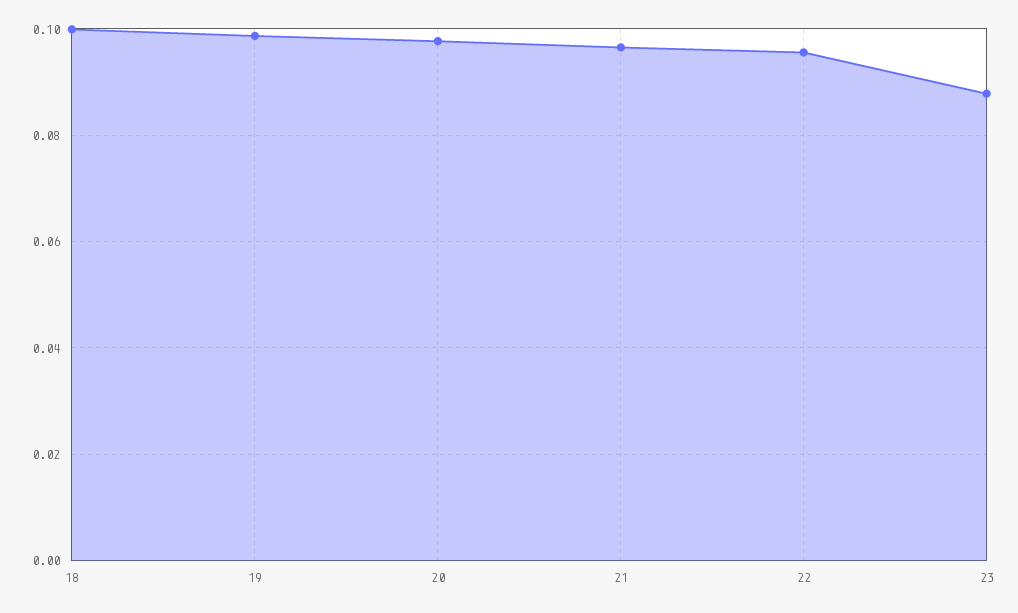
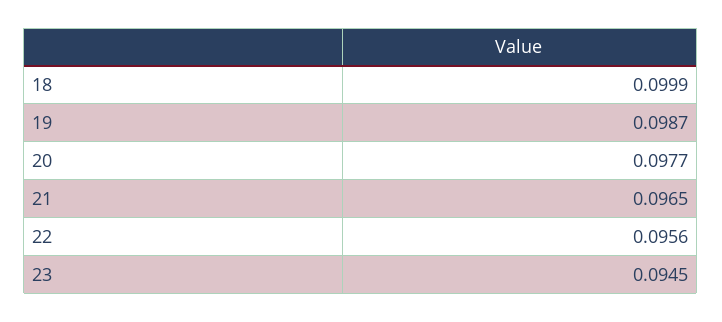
23: 0.088 -> 0.0945

